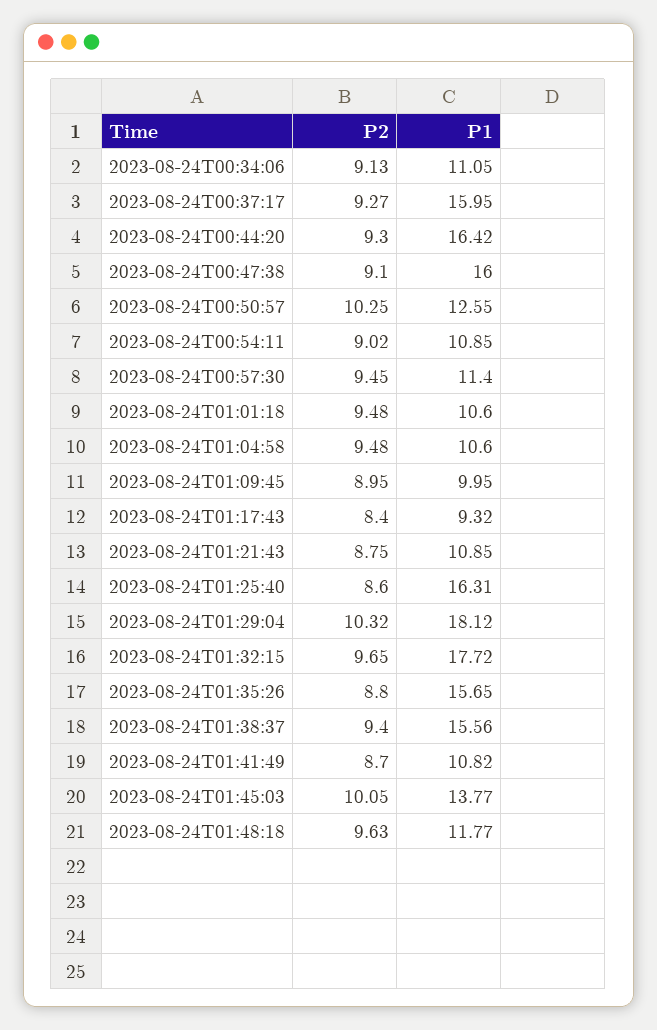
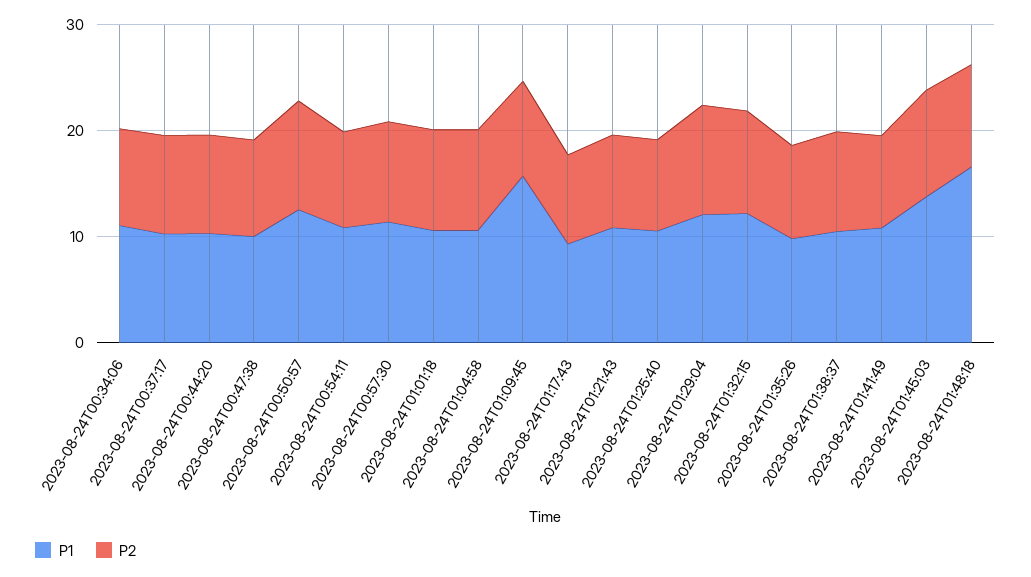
P1, 2023-08-24T00:37:17: 15.95 -> 10
P1, 2023-08-24T00:44:20: 16.42 -> 10
P1, 2023-08-24T00:47:38: 16 -> 10
P1, 2023-08-24T01:09:45: 9.95 -> 16
P1, 2023-08-24T01:25:40: 16.31 -> 10
P1, 2023-08-24T01:29:04: 18.12 -> 12
P1, 2023-08-24T01:32:15: 17.72 -> 12
P1, 2023-08-24T01:35:26: 15.65 -> 10
P1, 2023-08-24T01:38:37: 15.56 -> 10
P1, 2023-08-24T01:48:18: 11.77 -> 16

